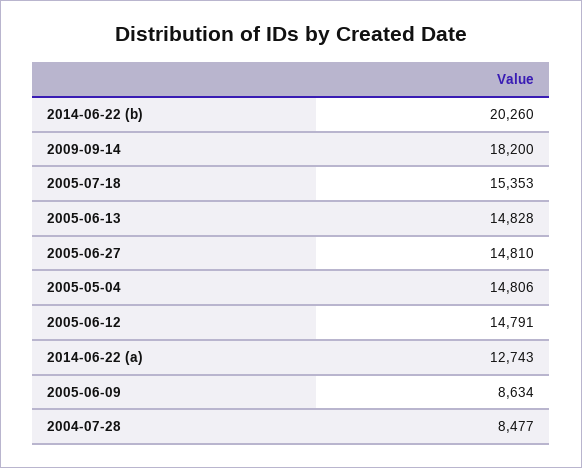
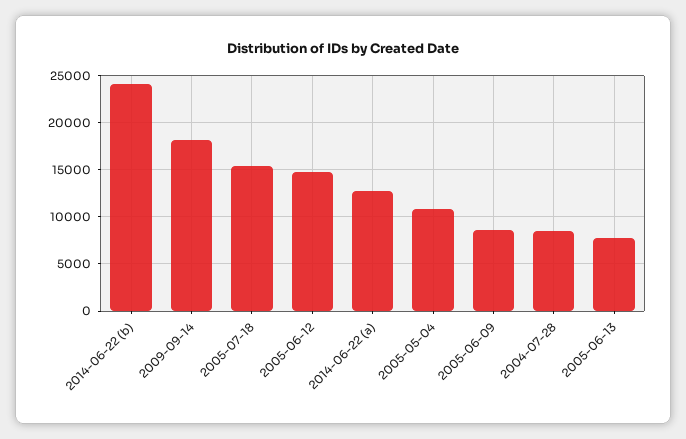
2014-06-22 (b): 20260 -> 24000
2005-06-13: 14828 -> 8000
2005-06-27: 14810 -> none
2005-05-04: 14806 -> 11000

